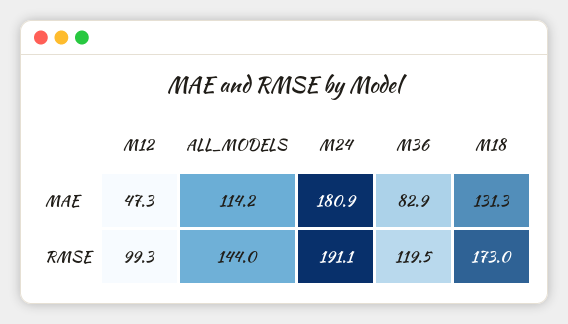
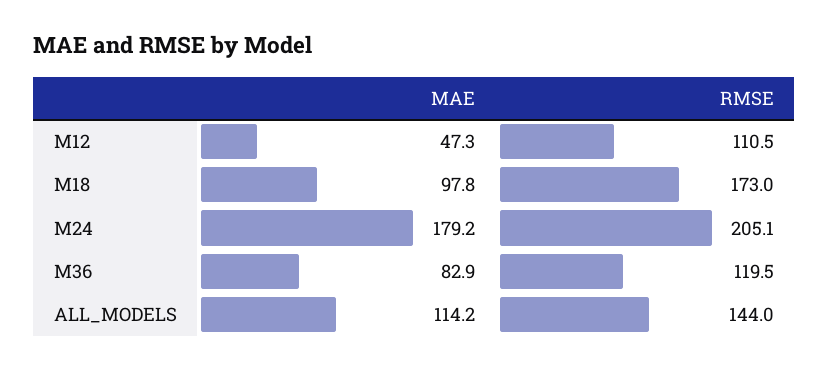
M24, MAE: 180.9 -> 179.2
M18, MAE: 131.3 -> 97.8
M12, RMSE: 99.3 -> 110.5
M24, RMSE: 191.1 -> 205.1

